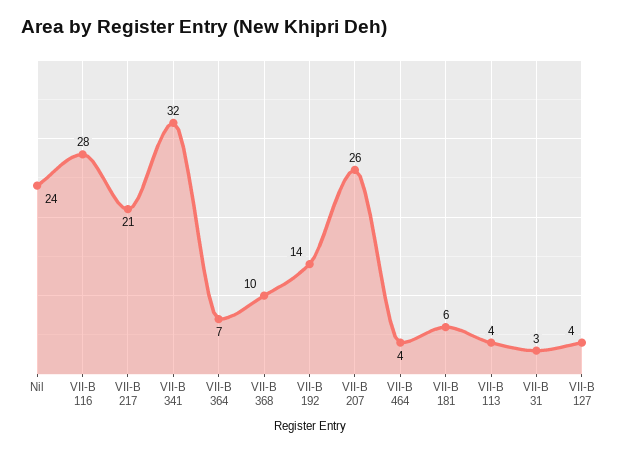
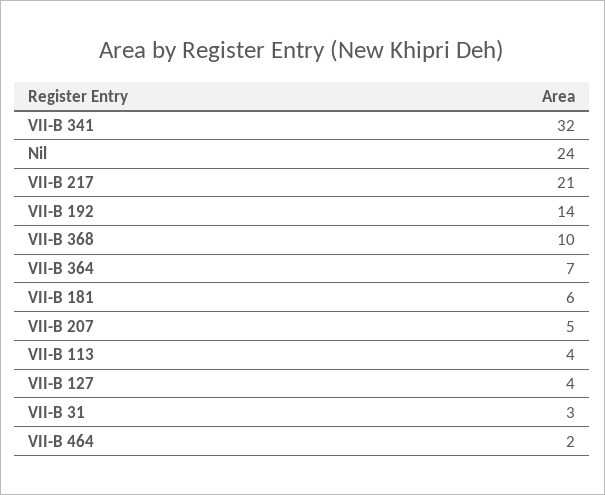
VII-B 116: 28 -> none
VII-B 207: 26 -> 5
VII-B 464: 4 -> 2

